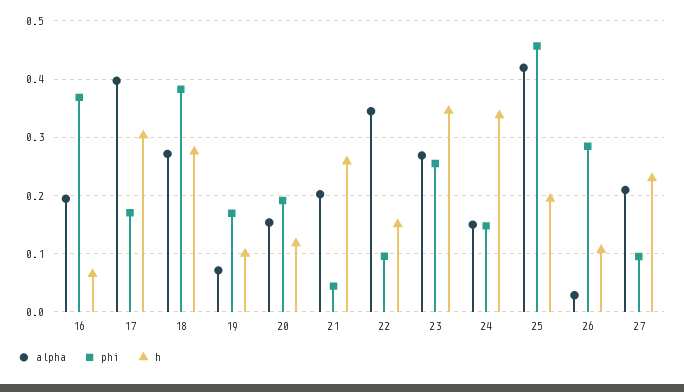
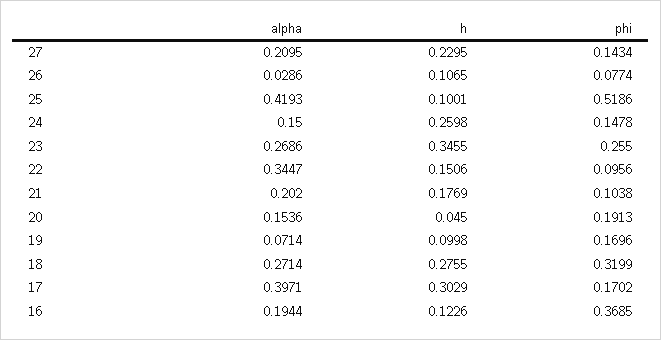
h, 16: 0.06 -> 0.1226
phi, 18: 0.38 -> 0.3199
h, 20: 0.12 -> 0.045
phi, 21: 0.04 -> 0.1038
h, 21: 0.26 -> 0.1769
h, 24: 0.34 -> 0.2598
phi, 25: 0.46 -> 0.5186
h, 25: 0.2 -> 0.1001
phi, 26: 0.28 -> 0.0774
phi, 27: 0.1 -> 0.1434

